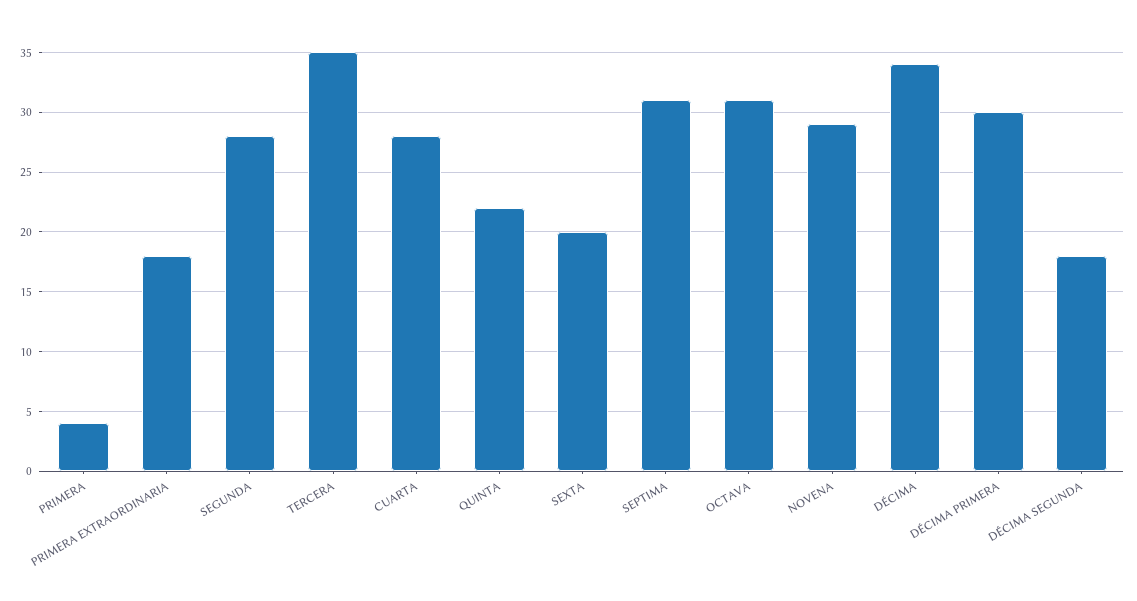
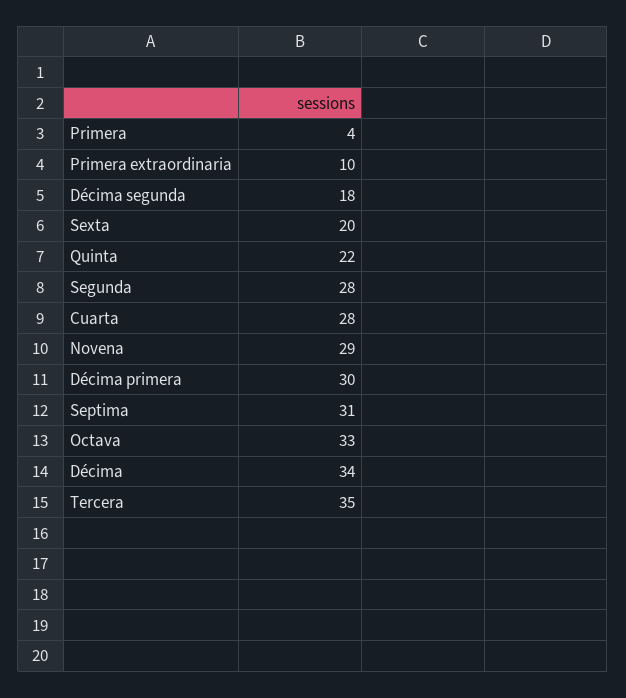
PRIMERA EXTRAORDINARIA: 18 -> 10
OCTAVA: 31 -> 33

